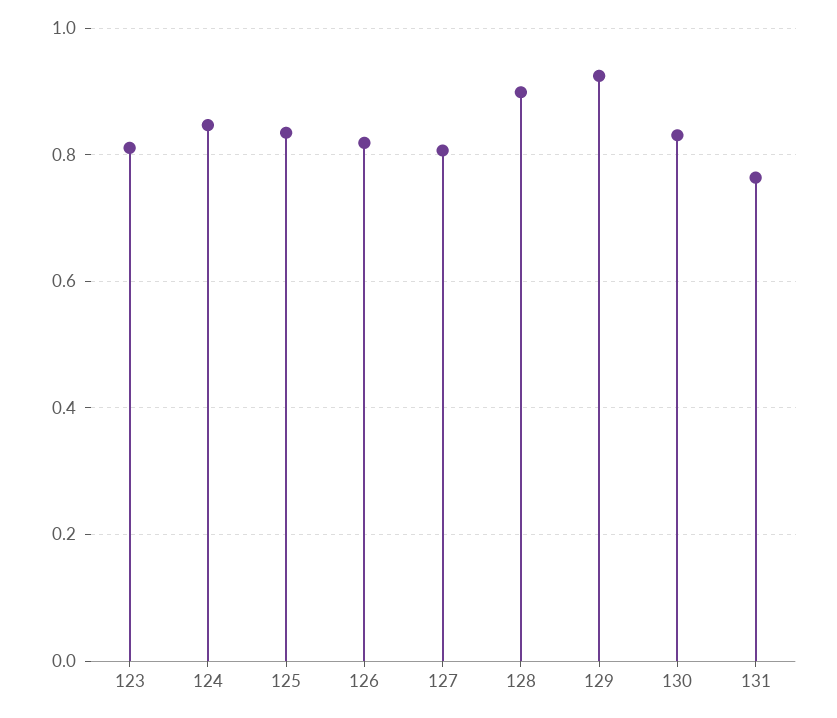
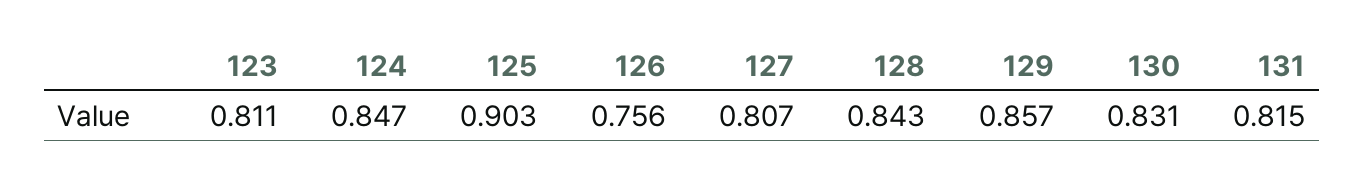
125: 0.84 -> 0.903
126: 0.82 -> 0.756
128: 0.9 -> 0.843
129: 0.92 -> 0.857
131: 0.76 -> 0.815

